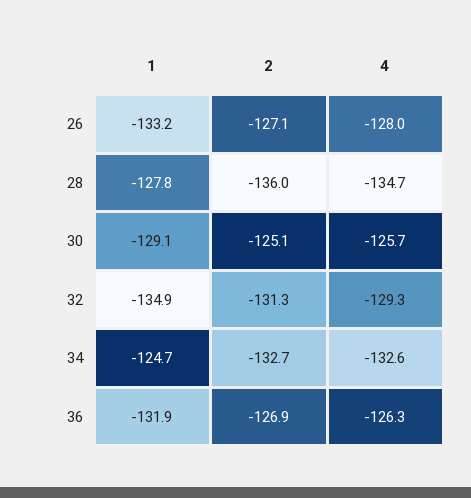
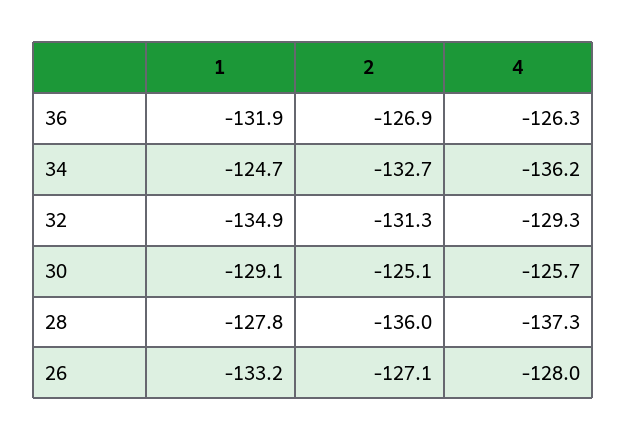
4, 28: -134.7 -> -137.3
4, 34: -132.6 -> -136.2

